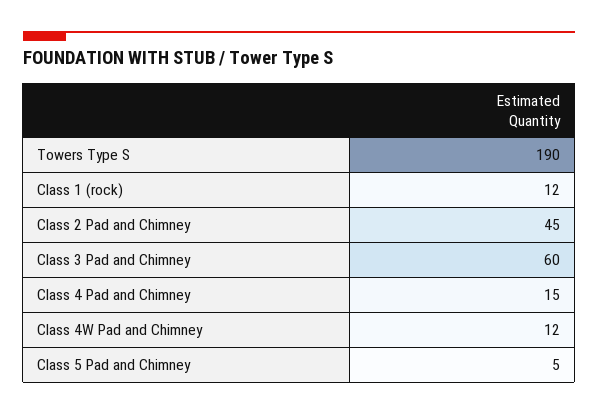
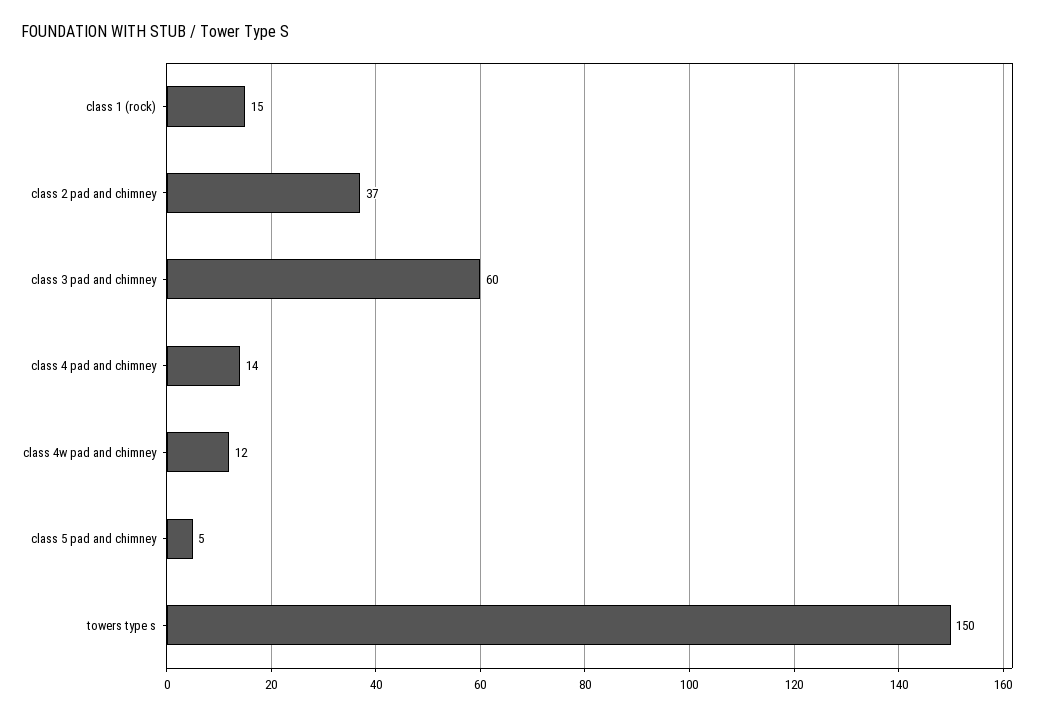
Towers Type S: 190 -> 150
Class 1 (rock): 12 -> 15
Class 2 Pad and Chimney: 45 -> 37
Class 4 Pad and Chimney: 15 -> 14

